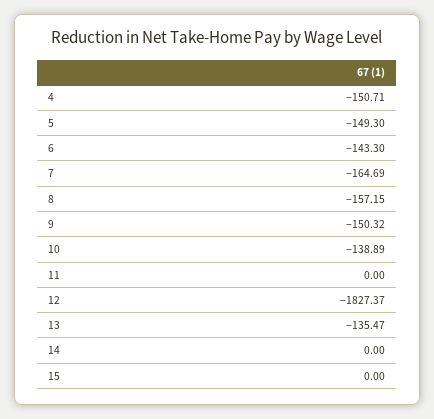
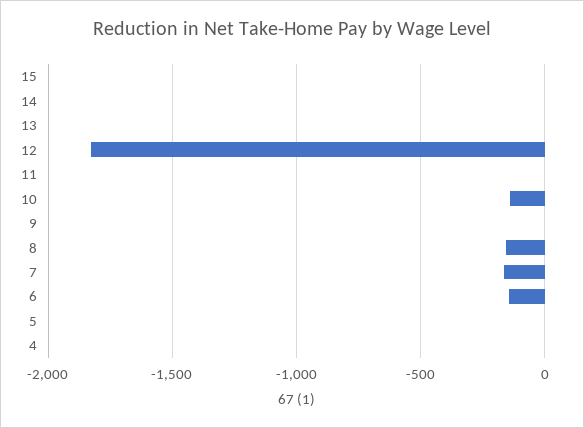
4: -150.71 -> 0
5: -149.3 -> 0
9: -150.32 -> 0
13: -135.47 -> 0

